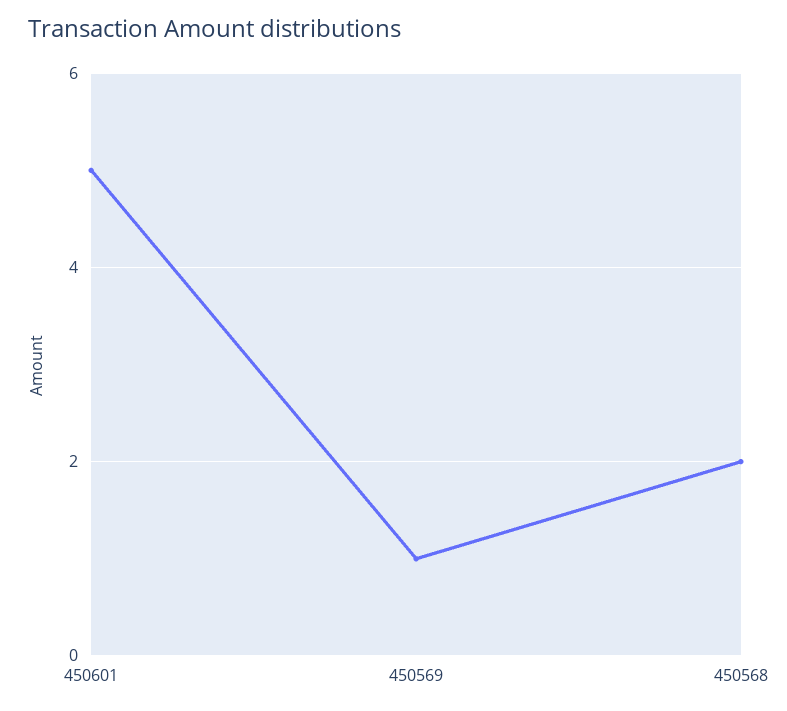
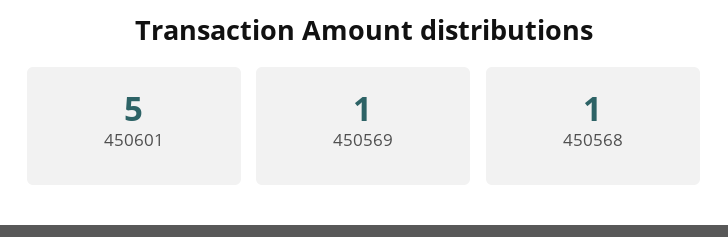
450568: 2 -> 1

